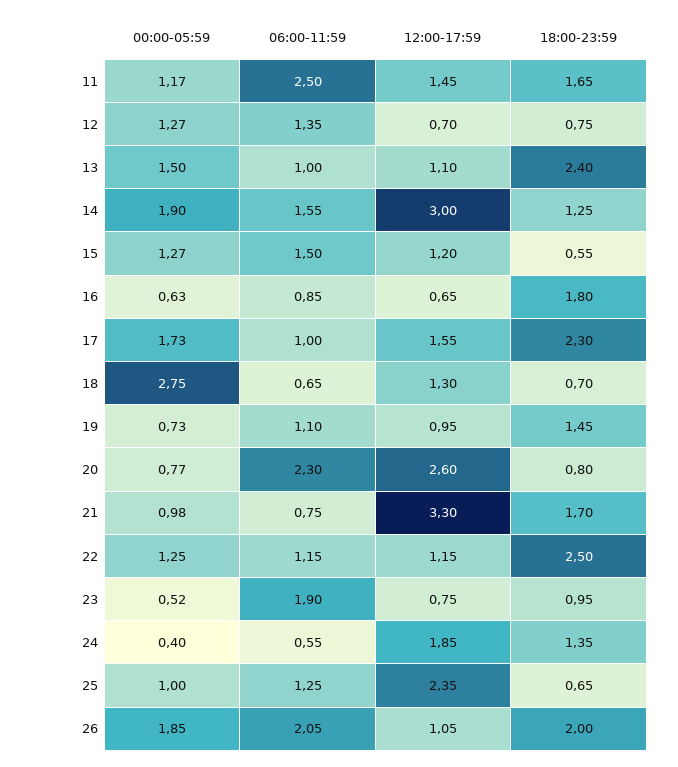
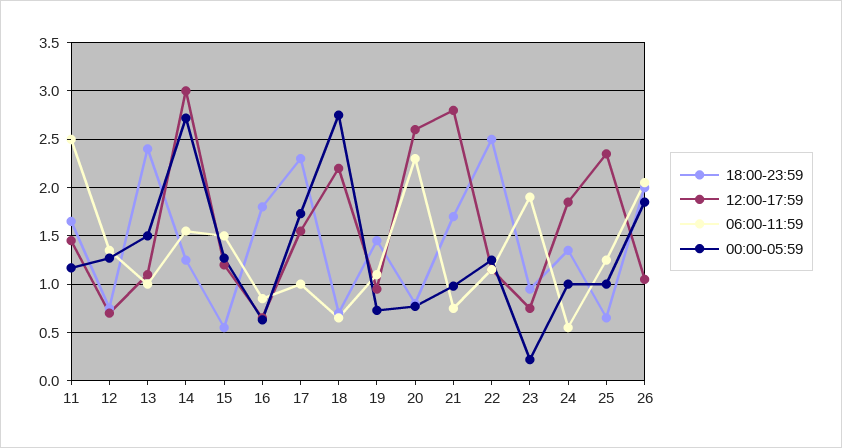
00:00-05:59, 14: 1.9 -> 2.7
12:00-17:59, 18: 1.3 -> 2.2
12:00-17:59, 21: 3.3 -> 2.8
00:00-05:59, 23: 0.52 -> 0.2
00:00-05:59, 24: 0.4 -> 1

